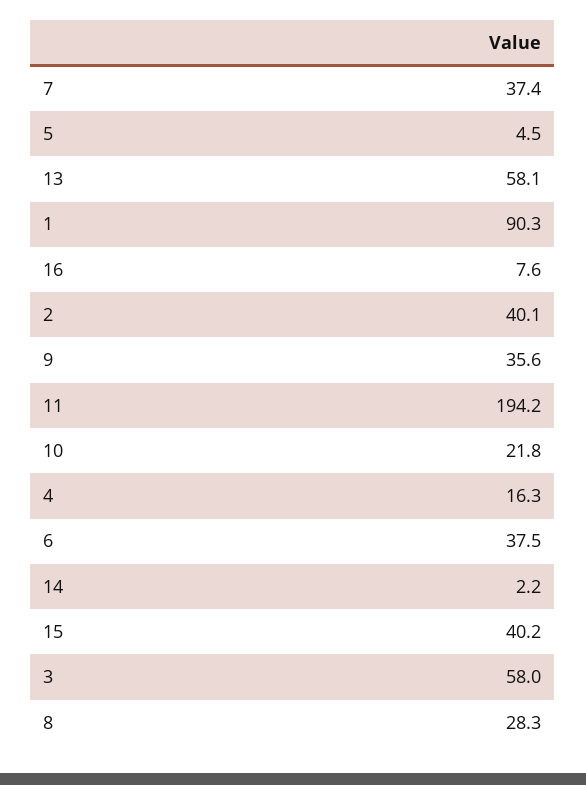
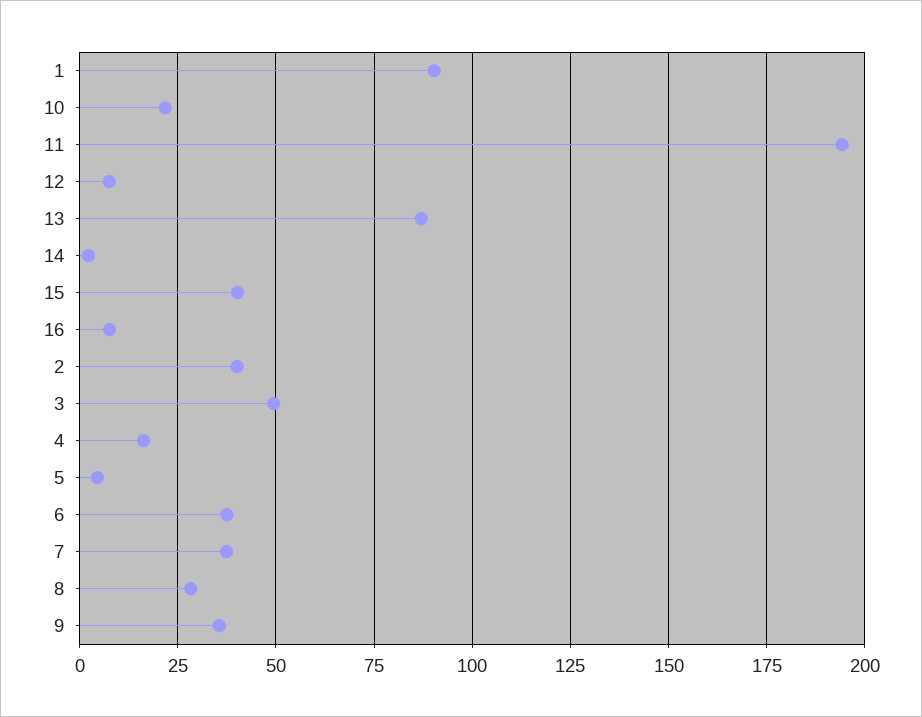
13: 58.1 -> 87.5
3: 58 -> 50
12: none -> 7.5

